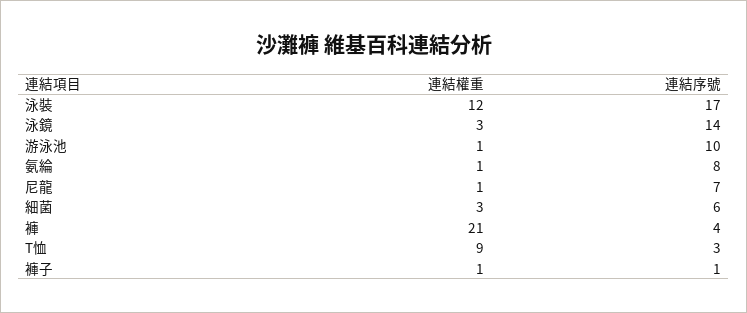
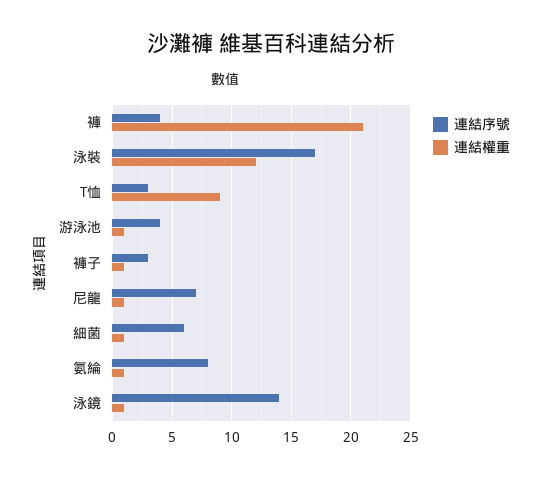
連結權重, 泳鏡: 3 -> 1
連結序號, 游泳池: 10 -> 4
連結權重, 細菌: 3 -> 1
連結序號, 褲子: 1 -> 3

